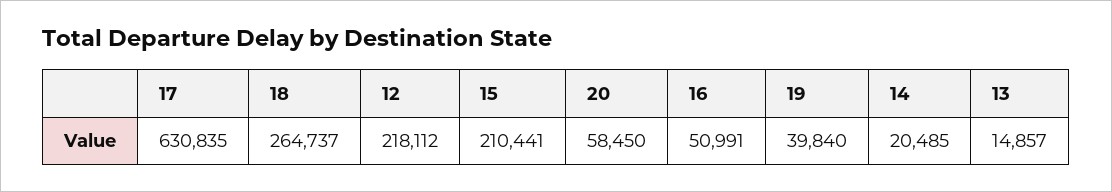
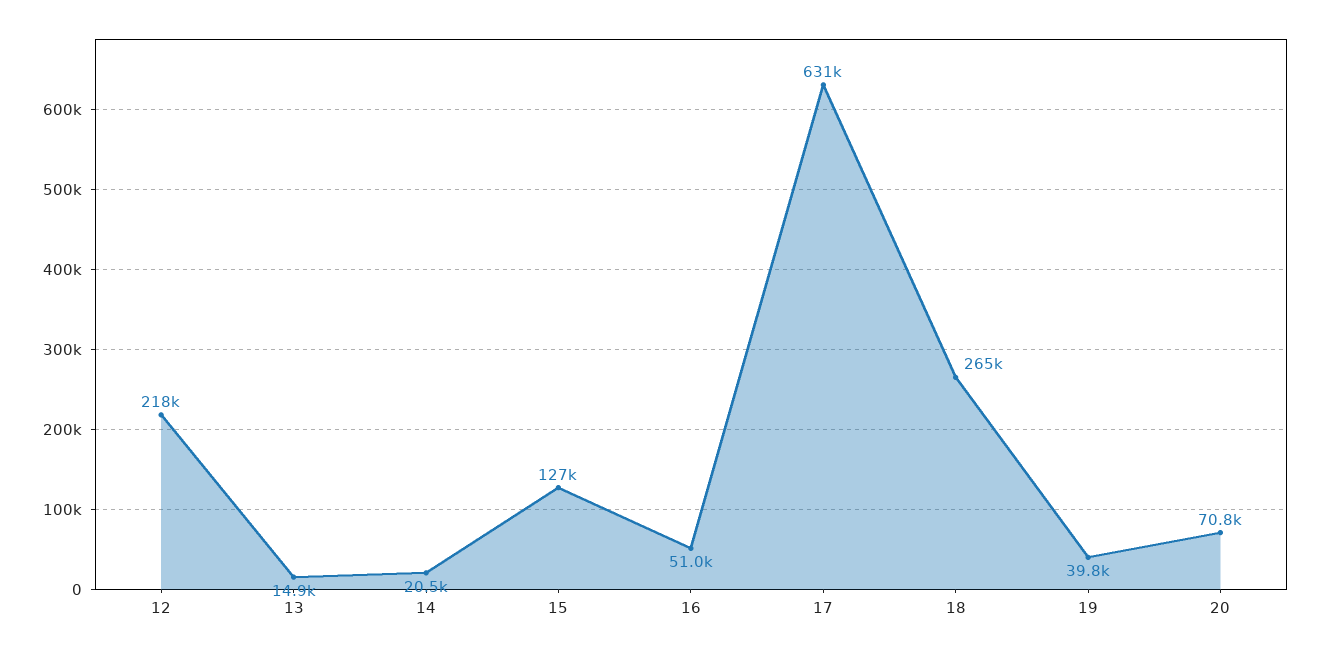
15: 210441 -> 127000
20: 58450 -> 70800

